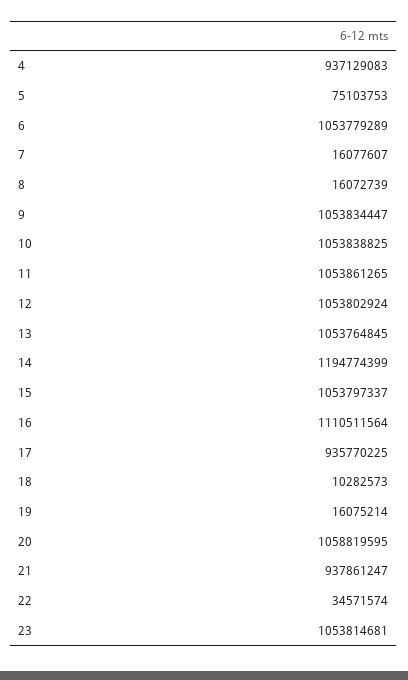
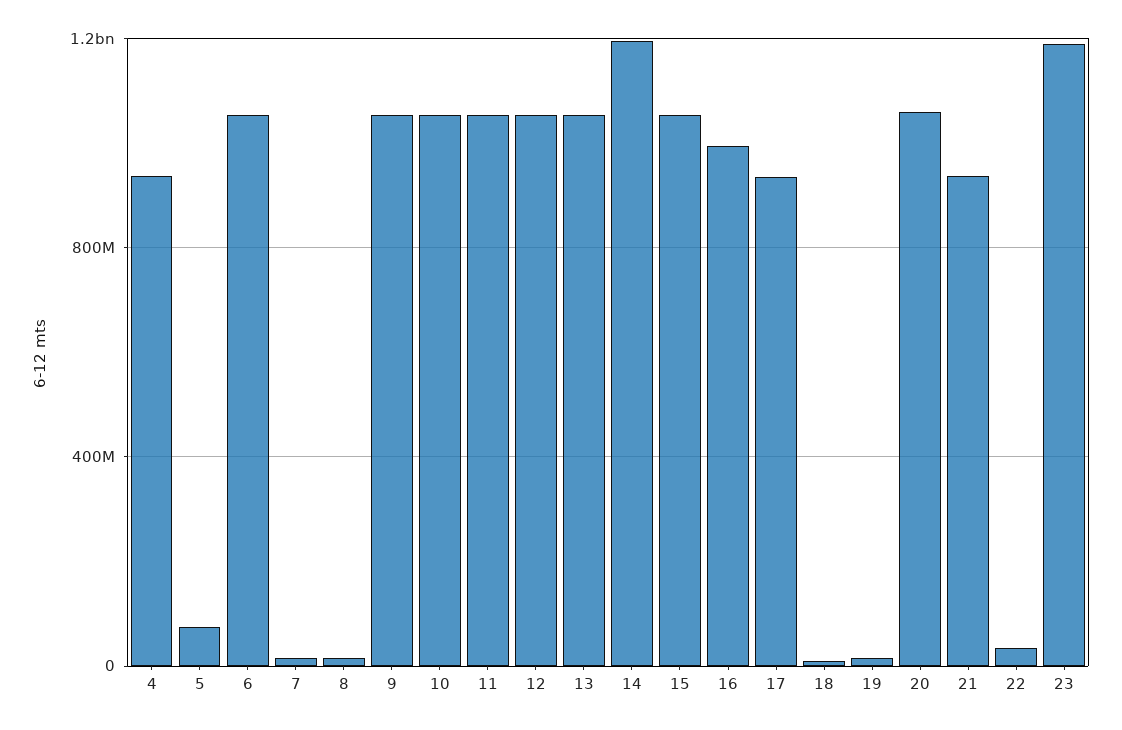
16: 1110511564 -> 1000000000
23: 1053814681 -> 1200000000

